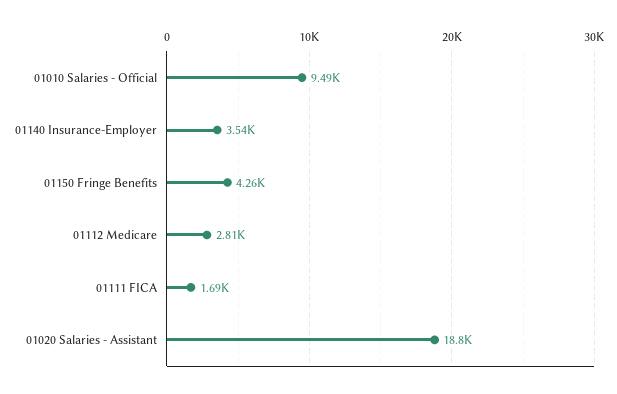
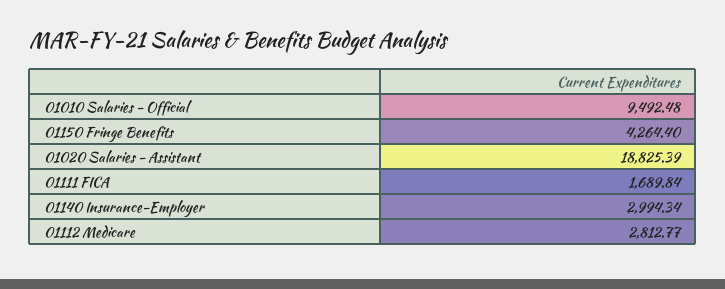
01140 Insurance-Employer: 3540 -> 2994.34

